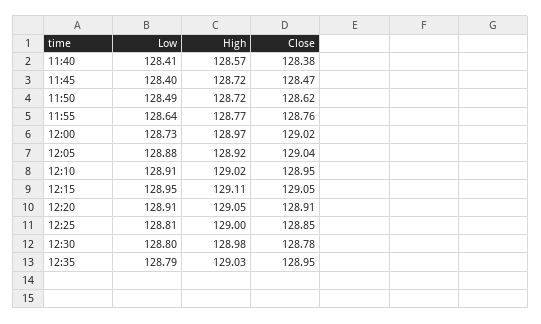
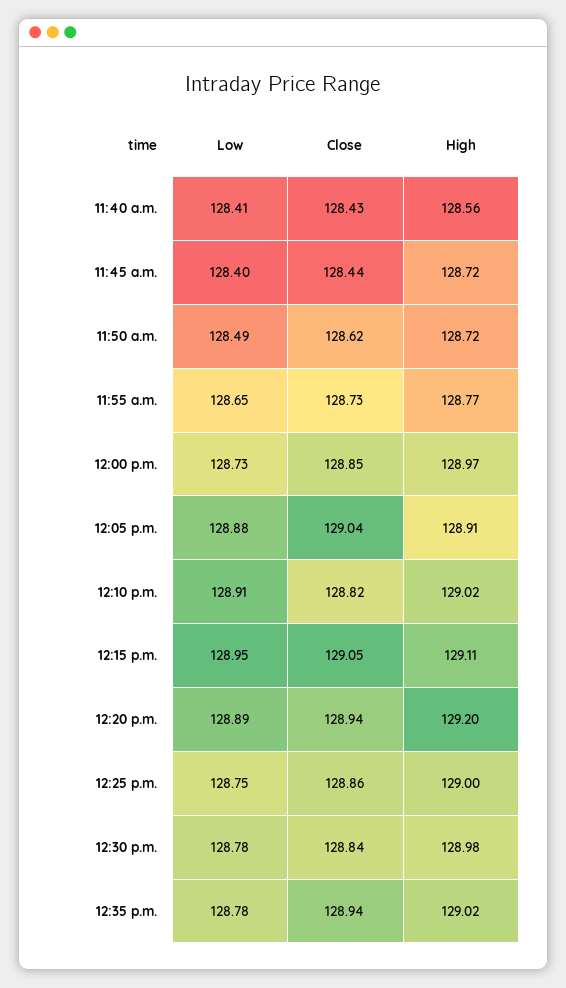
High, 11:40: 128.57 -> 128.56
Close, 11:40: 128.38 -> 128.43
Close, 11:45: 128.47 -> 128.44
Low, 11:55: 128.64 -> 128.65
Close, 11:55: 128.76 -> 128.73
Close, 12:00: 129.02 -> 128.85
High, 12:05: 128.92 -> 128.91
Close, 12:10: 128.95 -> 128.82
Low, 12:20: 128.91 -> 128.89
High, 12:20: 129.05 -> 129.2
Close, 12:20: 128.91 -> 128.94
Low, 12:25: 128.81 -> 128.75
Close, 12:25: 128.85 -> 128.86
Low, 12:30: 128.8 -> 128.78
Close, 12:30: 128.78 -> 128.84
Low, 12:35: 128.79 -> 128.78
High, 12:35: 129.03 -> 129.02
Close, 12:35: 128.95 -> 128.94

